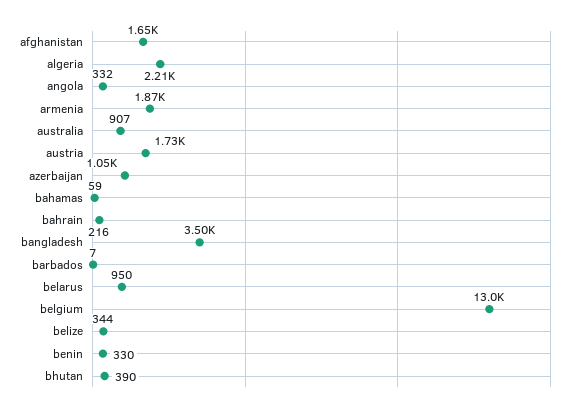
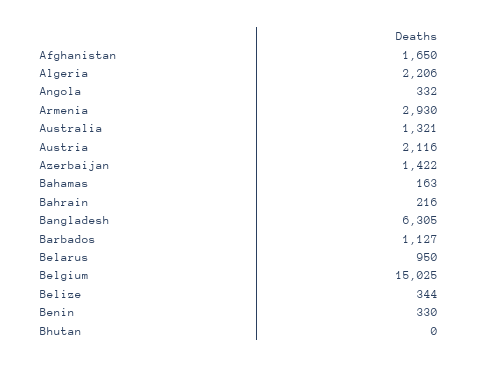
armenia: 1870 -> 2930
australia: 907 -> 1321
austria: 1730 -> 2116
azerbaijan: 1050 -> 1422
bahamas: 59 -> 163
bangladesh: 3500 -> 6305
barbados: 7 -> 1127
belgium: 13000 -> 15025
bhutan: 390 -> 0

